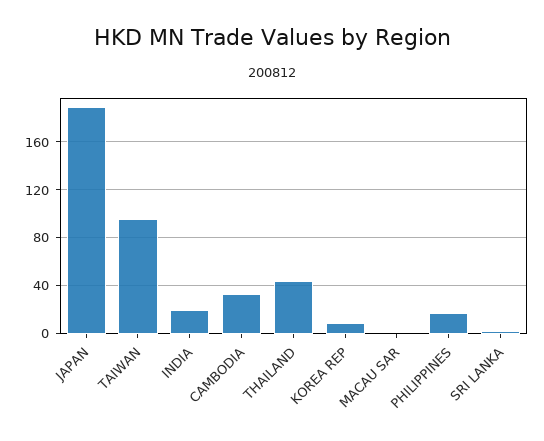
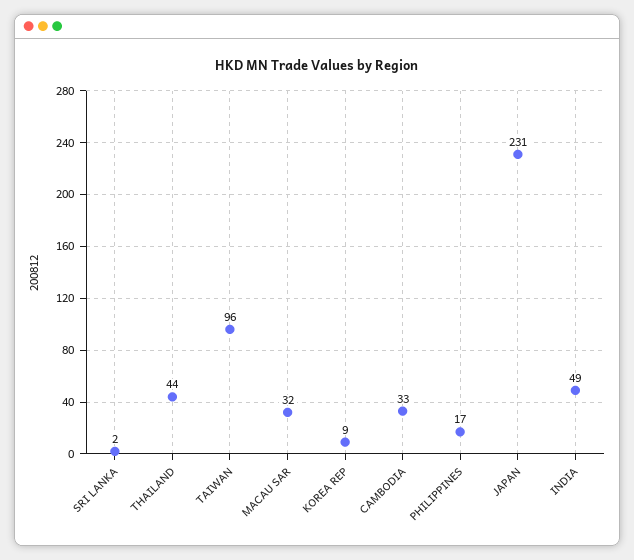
JAPAN: 190 -> 231
INDIA: 20 -> 49
MACAU SAR: 0 -> 32

